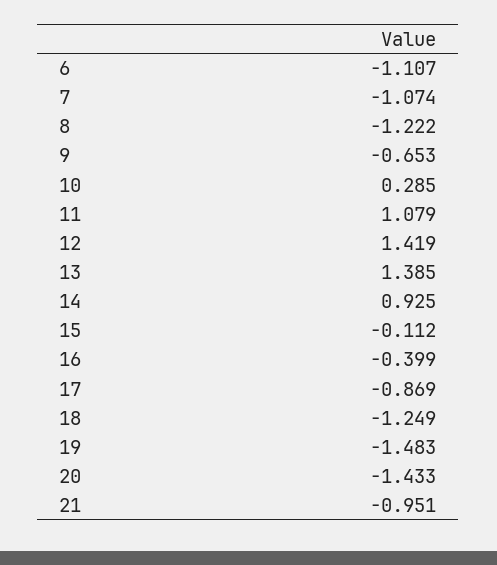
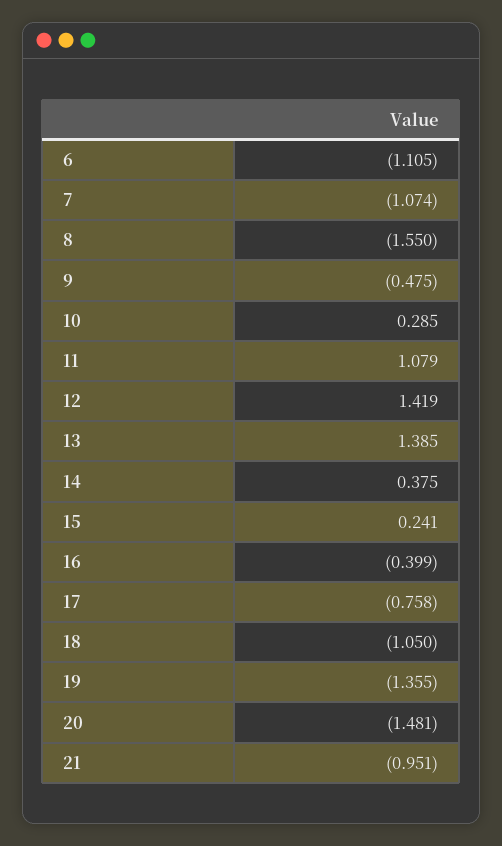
6: -1.107 -> -1.105
8: -1.222 -> -1.55
9: -0.653 -> -0.475
14: 0.925 -> 0.375
15: -0.112 -> 0.241
17: -0.869 -> -0.758
18: -1.249 -> -1.05
19: -1.483 -> -1.355
20: -1.433 -> -1.481

